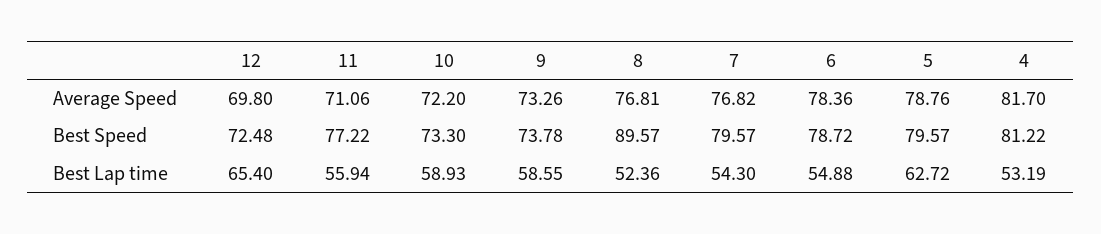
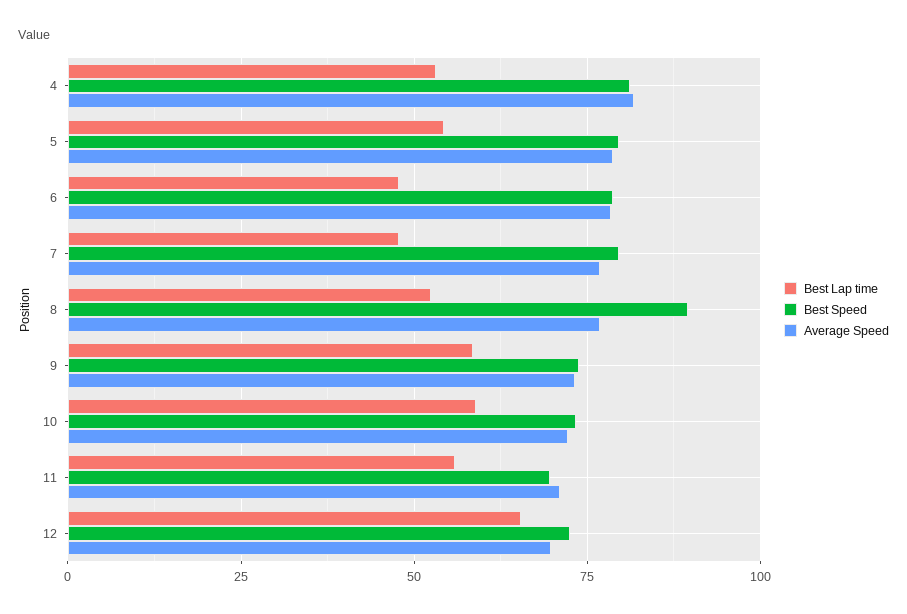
Best Speed, 11: 77.22 -> 70
Best Lap time, 7: 54.3 -> 47.5
Best Lap time, 6: 54.88 -> 47.5
Best Lap time, 5: 62.72 -> 55

